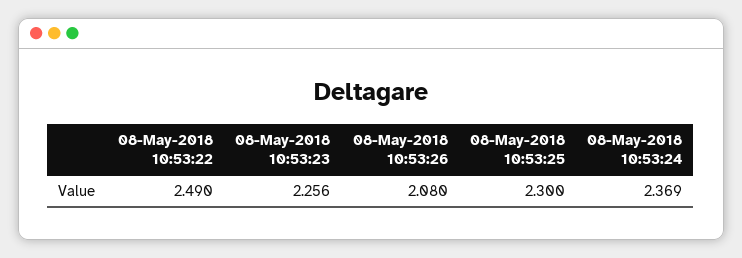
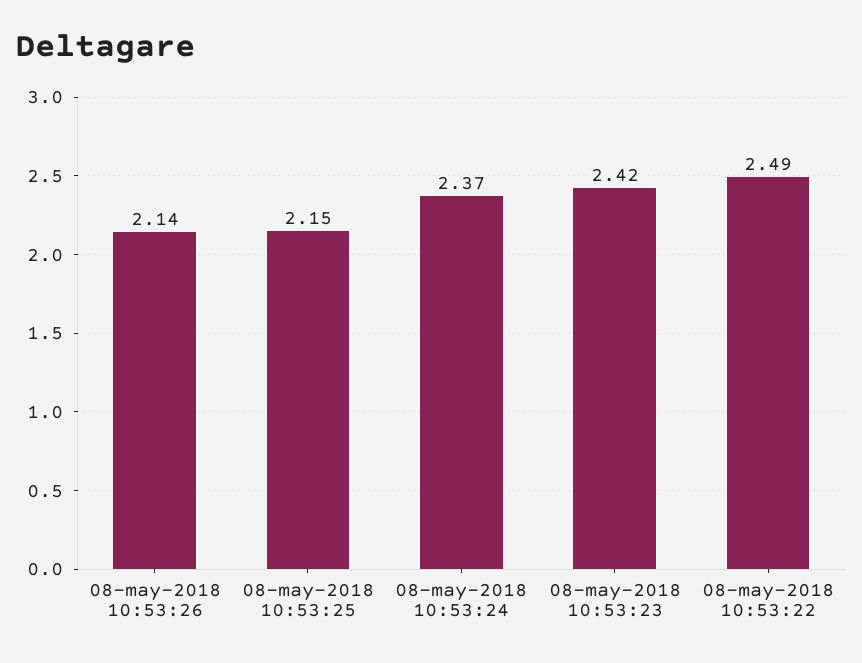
08-May-2018 10:53:23: 2.256 -> 2.42
08-May-2018 10:53:26: 2.08 -> 2.14
08-May-2018 10:53:25: 2.3 -> 2.15

